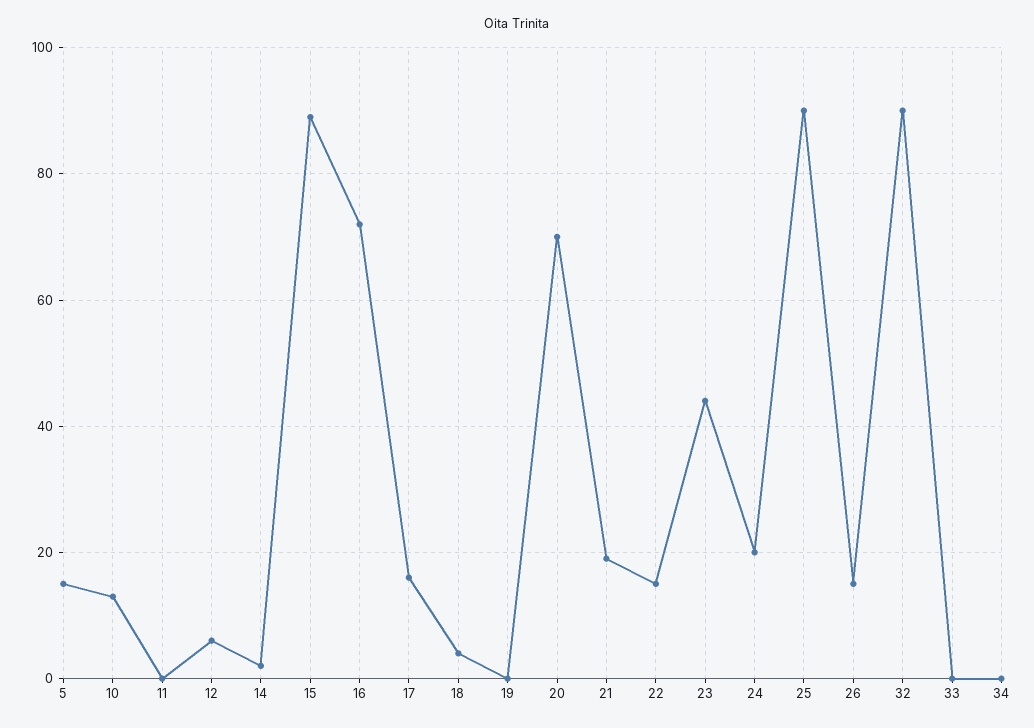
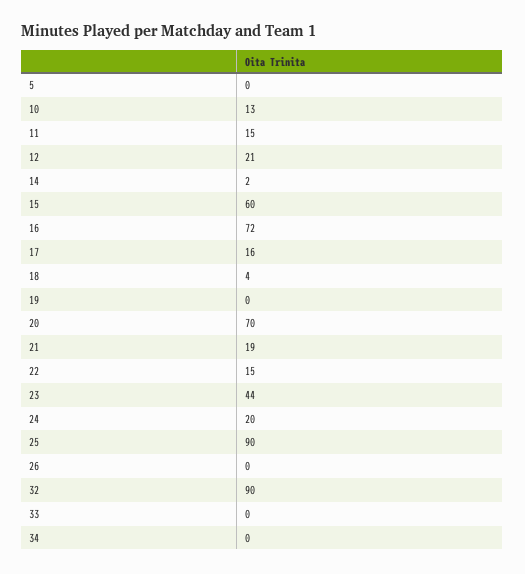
5: 15 -> 0
11: 0 -> 15
12: 5 -> 21
15: 90 -> 60
26: 15 -> 0

